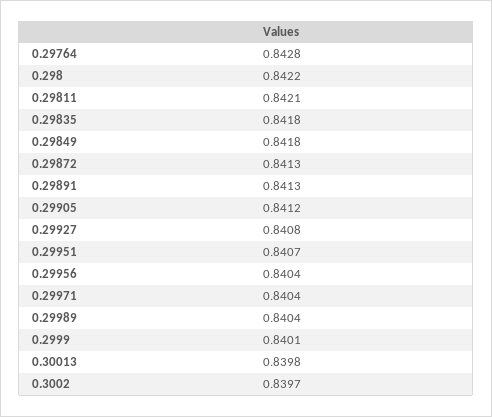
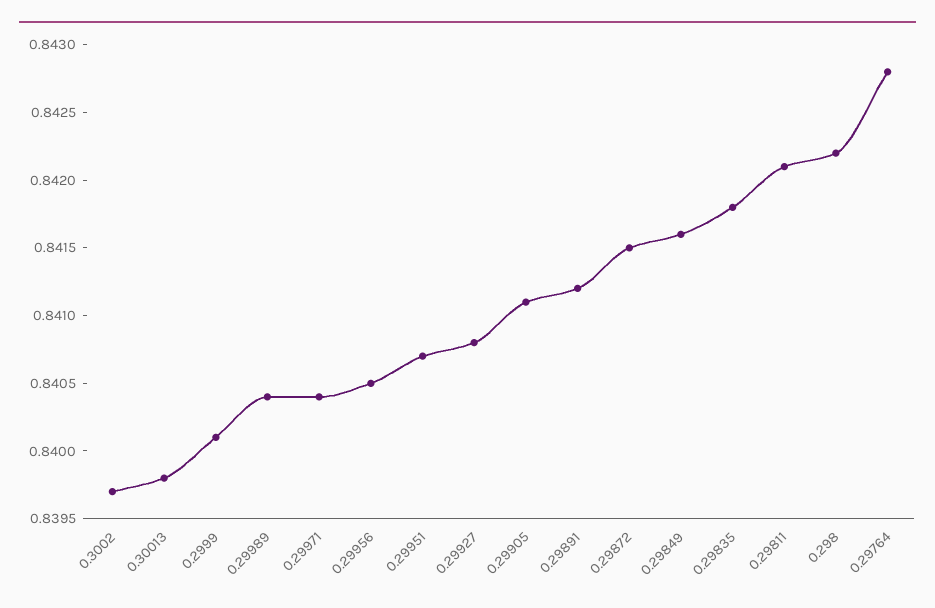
0.29849: 0.8418 -> 0.8416
0.29872: 0.8413 -> 0.8415
0.29891: 0.8413 -> 0.8412
0.29905: 0.8412 -> 0.8411
0.29956: 0.8404 -> 0.8405

